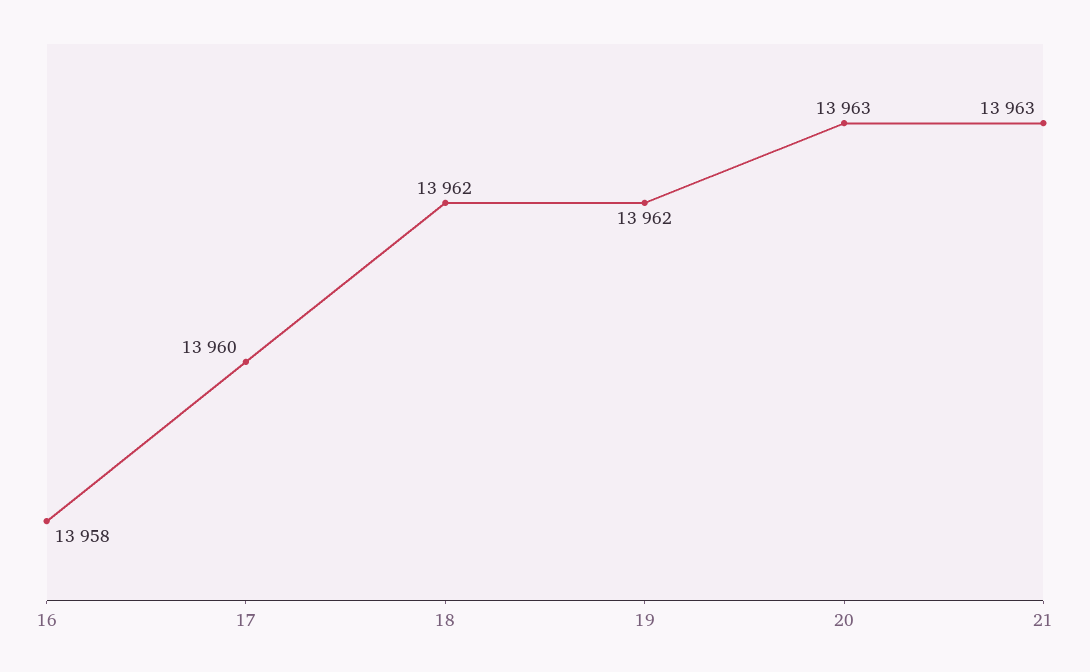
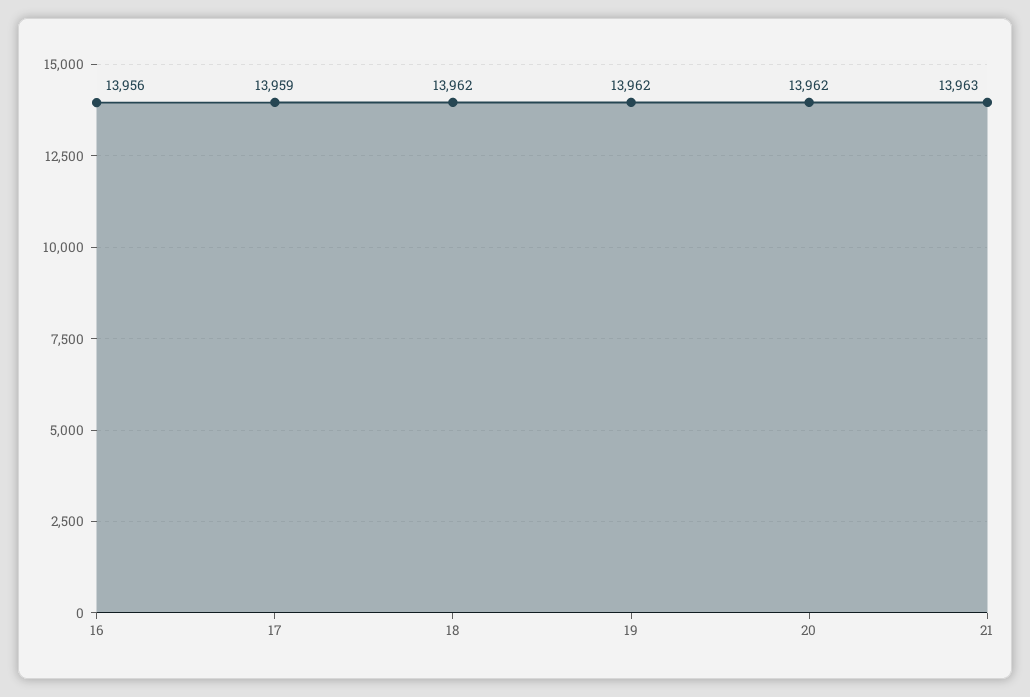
16: 13958 -> 13956
17: 13960 -> 13959
20: 13963 -> 13962

